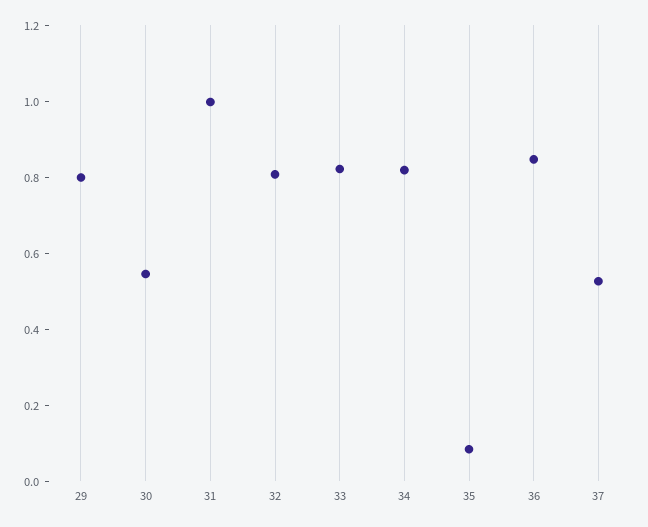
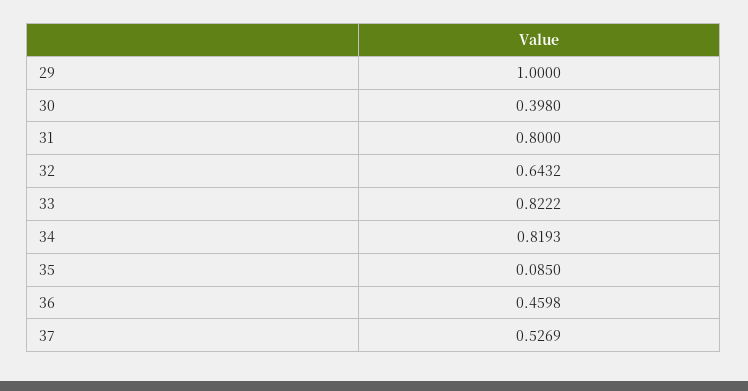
29: 0.8 -> 1
30: 0.55 -> 0.398
31: 1 -> 0.8
32: 0.8 -> 0.6432
36: 0.85 -> 0.4598

